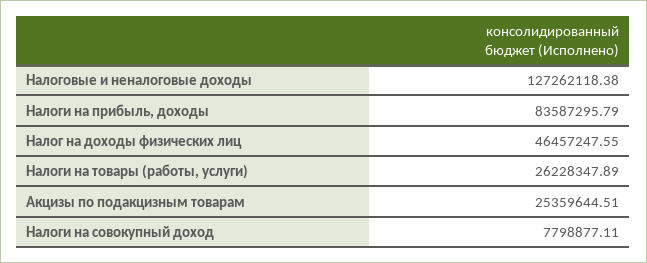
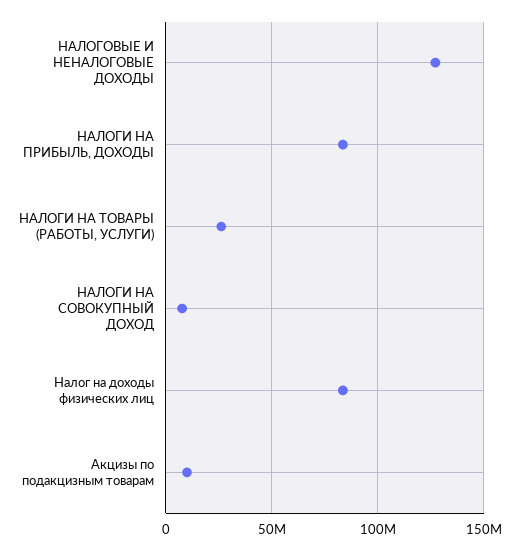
Налог на доходы физических лиц: 46457247.55 -> 85000000
Акцизы по подакцизным товарам: 25359644.51 -> 10000000

